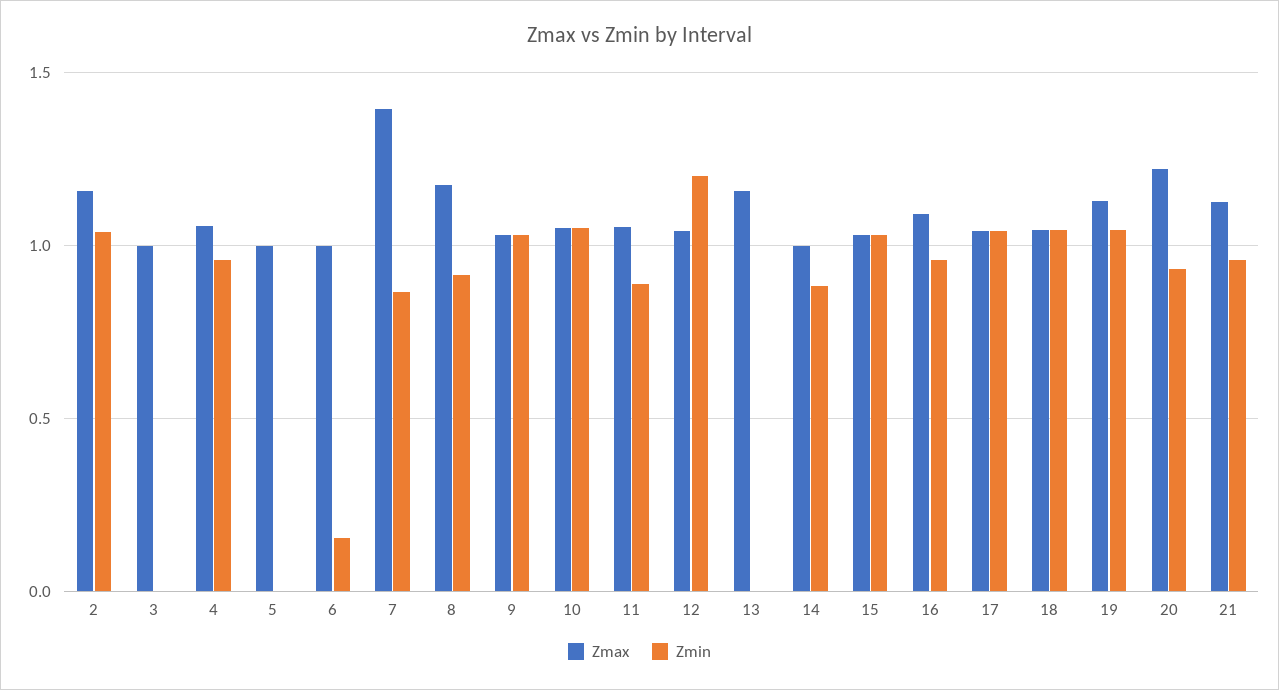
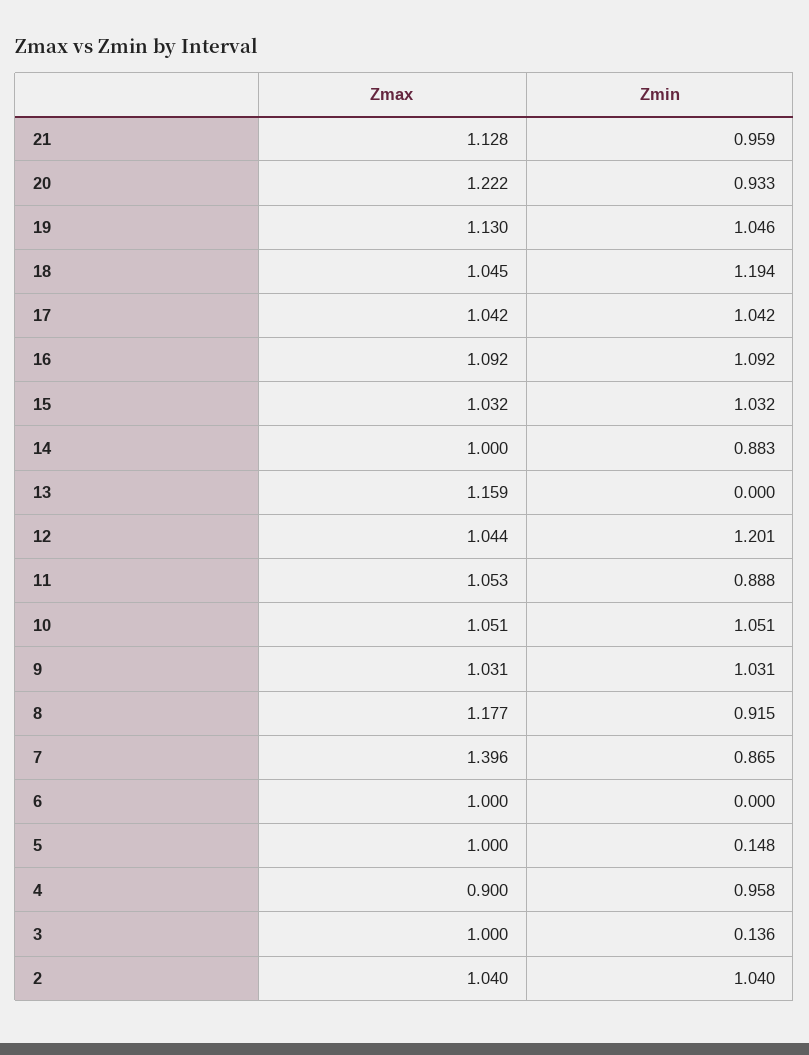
Zmax, 2: 1.15 -> 1.04
Zmin, 3: 0 -> 0.136
Zmax, 4: 1.05 -> 0.9
Zmin, 5: 0 -> 0.148
Zmin, 6: 0.15 -> 0
Zmin, 16: 0.95 -> 1.092
Zmin, 18: 1.05 -> 1.194

